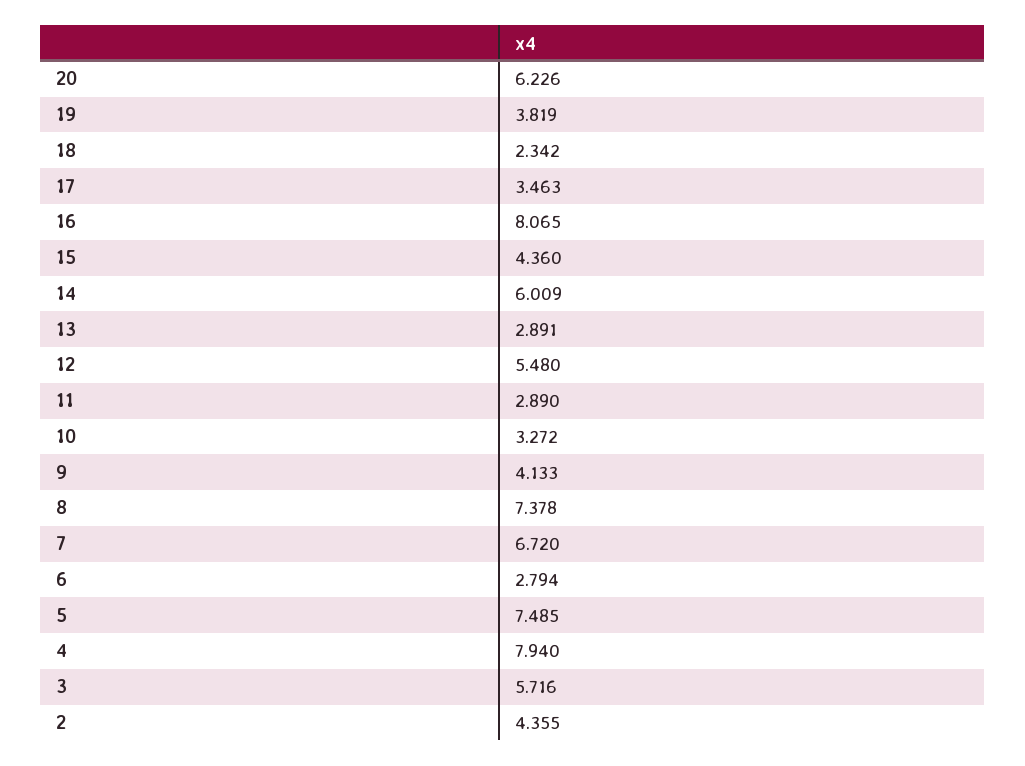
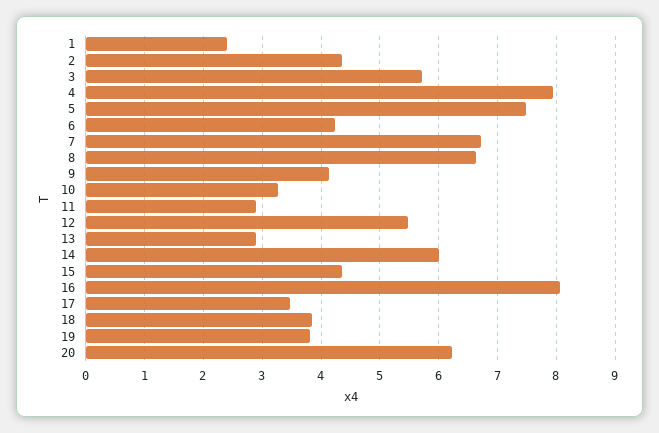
18: 2.342 -> 3.8
8: 7.378 -> 6.6
6: 2.794 -> 4.2
1: none -> 2.4

